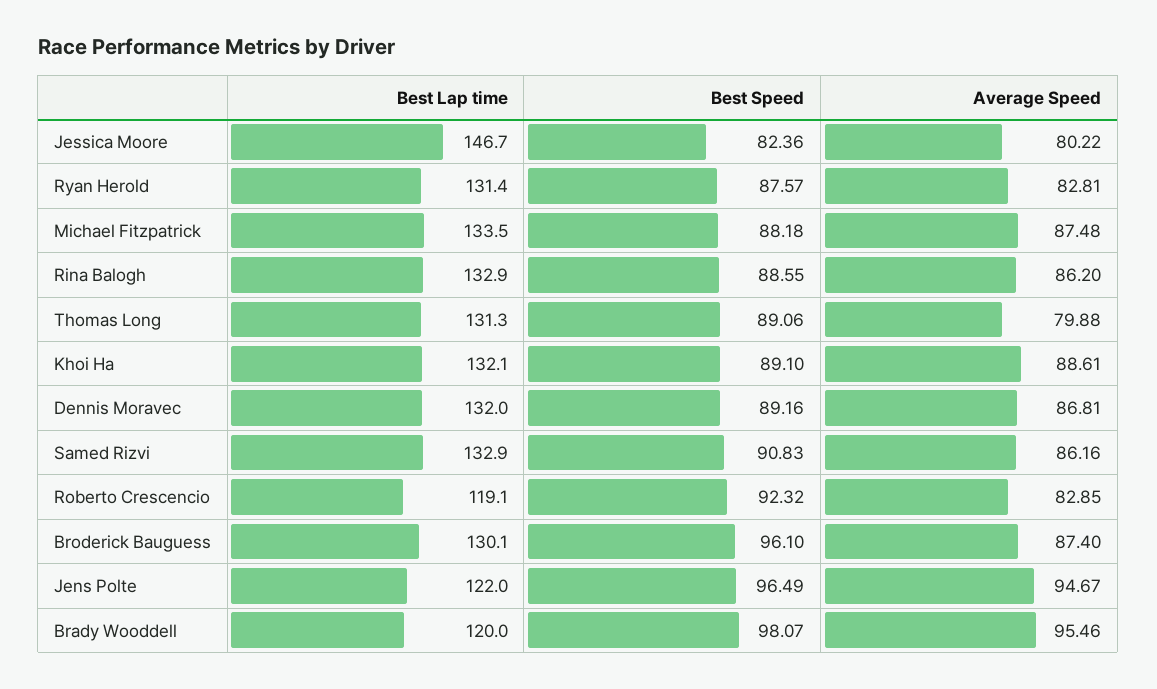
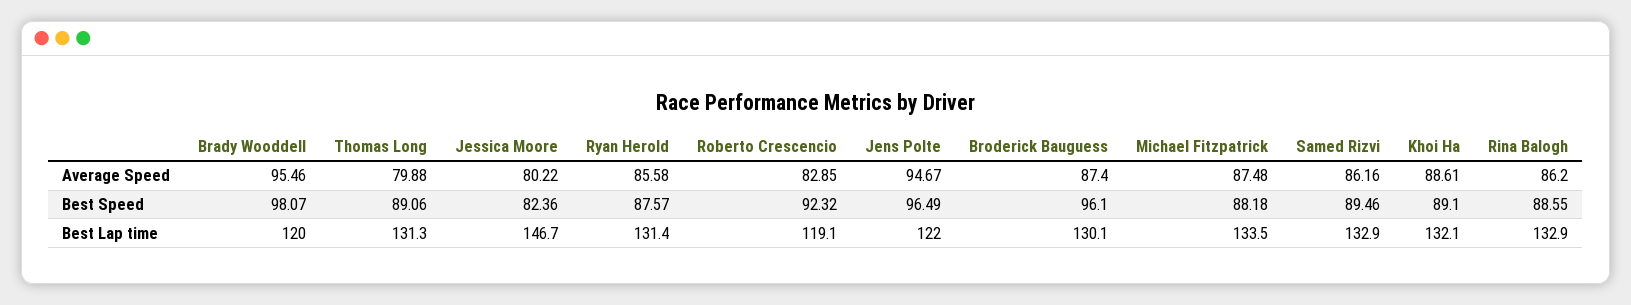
Average Speed, Ryan Herold: 82.81 -> 85.58
Best Lap time, Dennis Moravec: 132 -> none
Best Speed, Dennis Moravec: 89.16 -> none
Average Speed, Dennis Moravec: 86.81 -> none
Best Speed, Samed Rizvi: 90.83 -> 89.46

